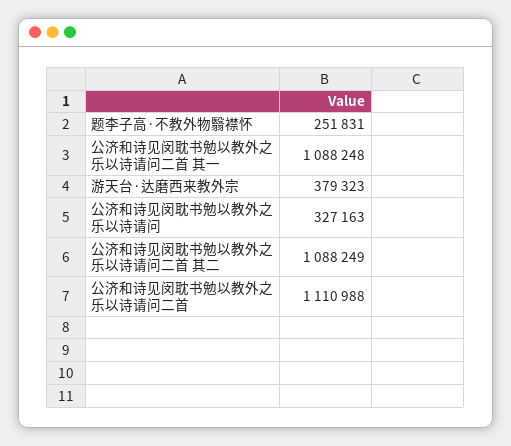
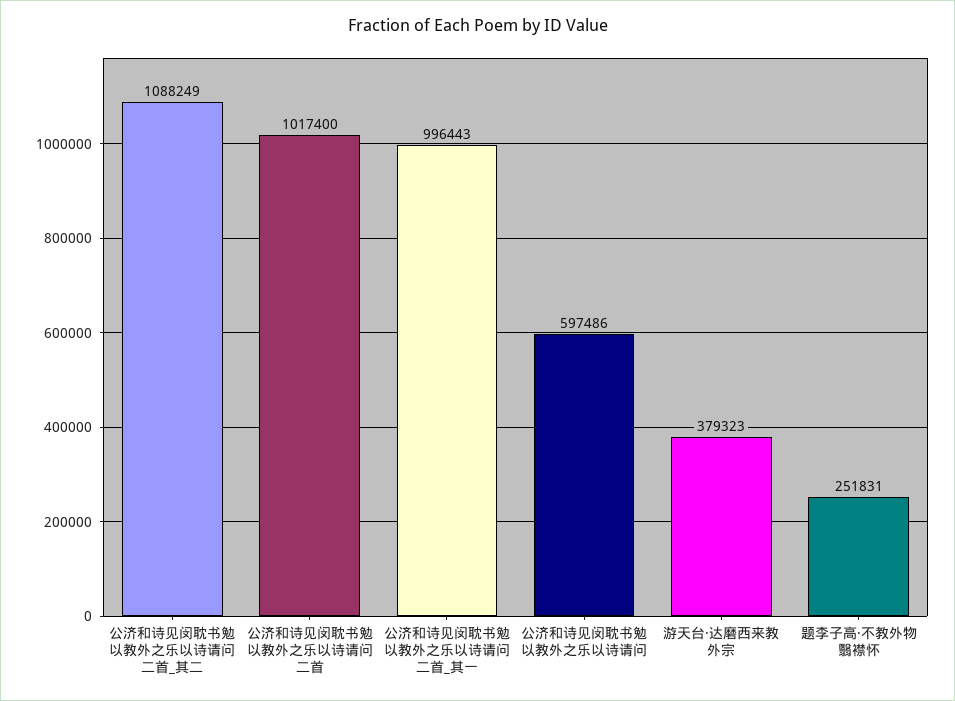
公济和诗见闵耽书勉以教外之乐以诗请问二首 其一: 1088248 -> 996443
公济和诗见闵耽书勉以教外之乐以诗请问: 327163 -> 597486
公济和诗见闵耽书勉以教外之乐以诗请问二首: 1110988 -> 1017400

